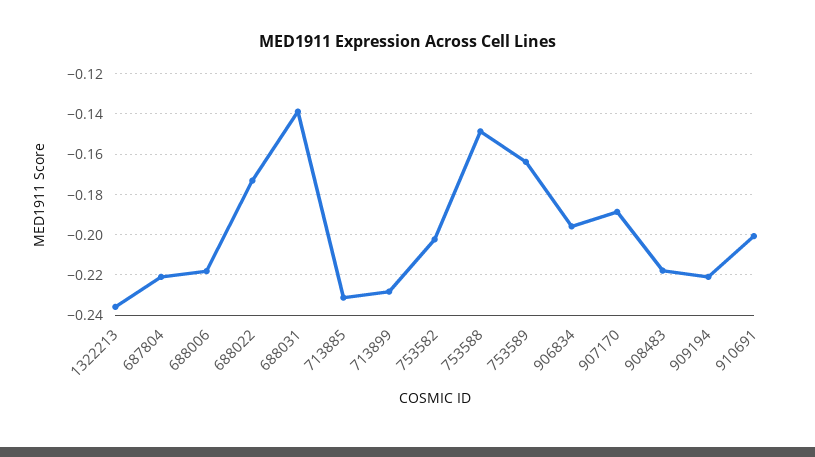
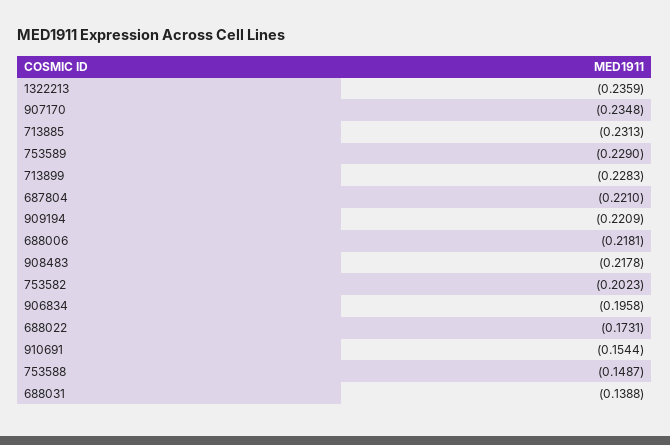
753589: -0.165 -> -0.229
907170: -0.19 -> -0.2348
910691: -0.2 -> -0.1544

